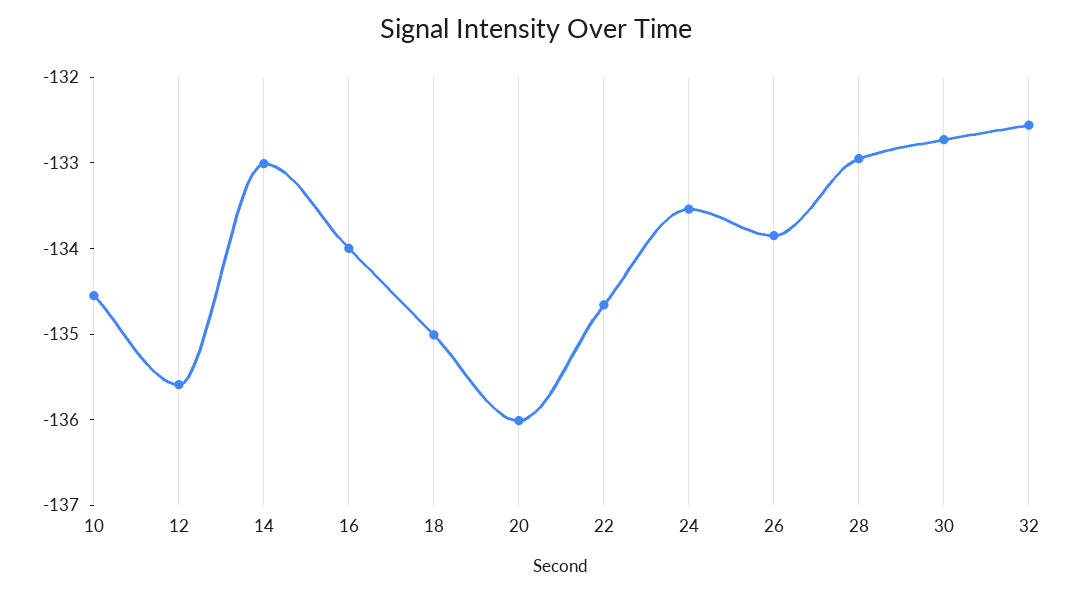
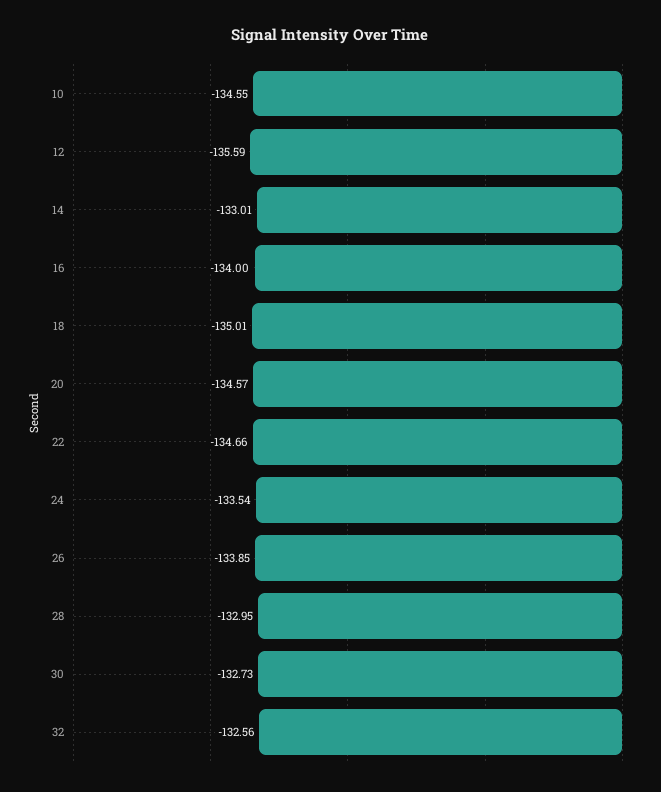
20: -136 -> -134.57

